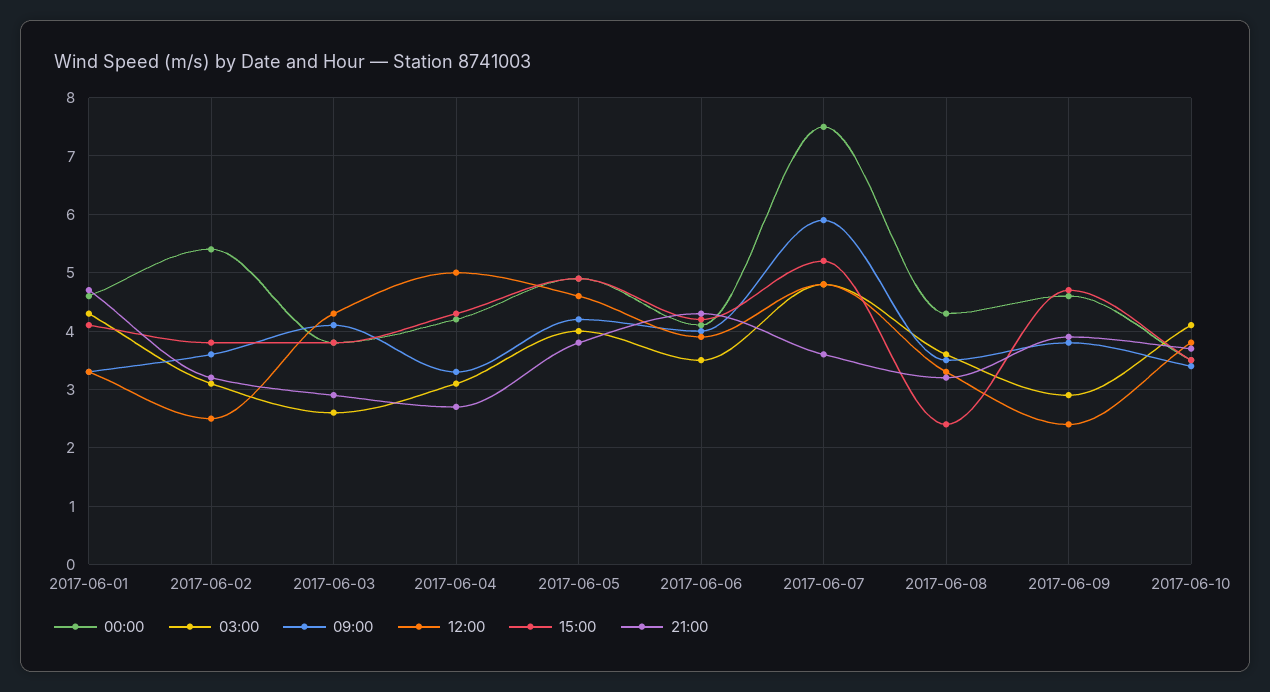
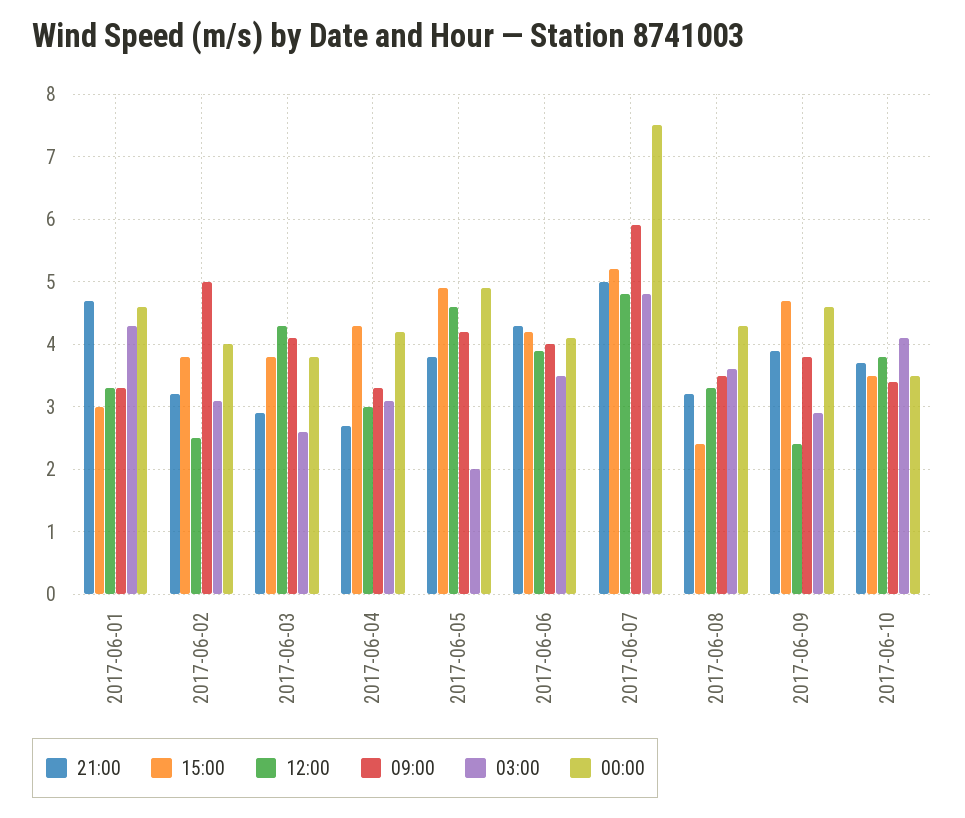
15:00, 2017-06-01: 4 -> 3
00:00, 2017-06-02: 5.5 -> 4
09:00, 2017-06-02: 3.5 -> 5
12:00, 2017-06-04: 5 -> 3
03:00, 2017-06-05: 4 -> 2
21:00, 2017-06-07: 3.5 -> 5

